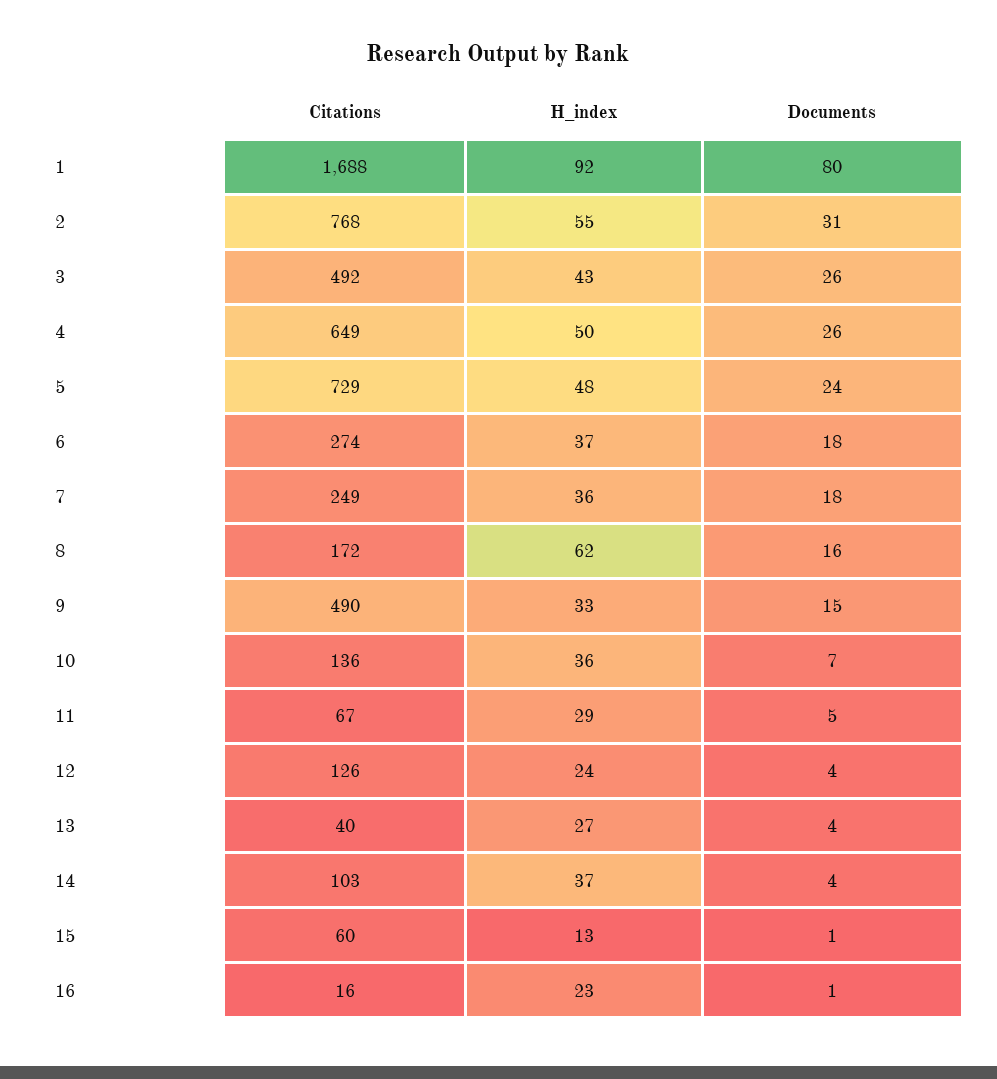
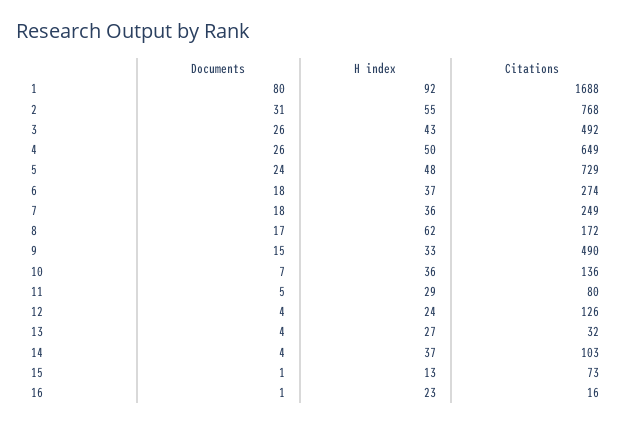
Documents, 8: 16 -> 17
Citations, 11: 67 -> 80
Citations, 13: 40 -> 32
Citations, 15: 60 -> 73

